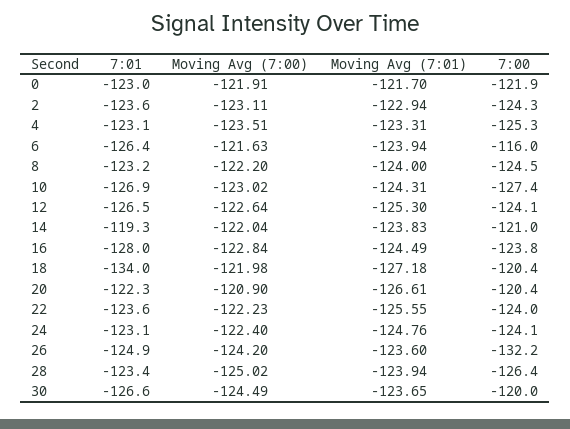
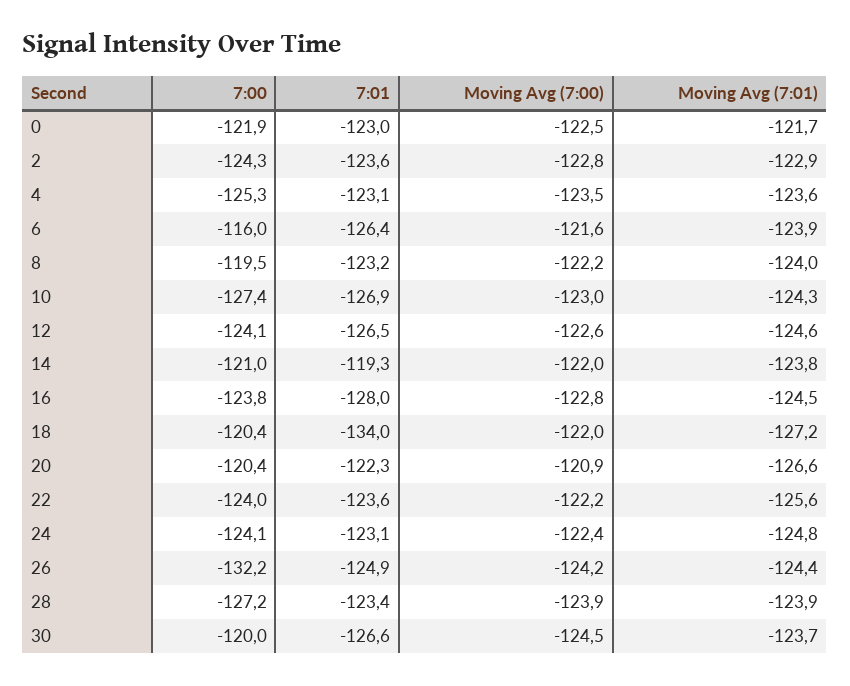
Moving Avg (7:00), 0: -121.91 -> -122.5
Moving Avg (7:00), 2: -123.11 -> -122.8
Moving Avg (7:01), 4: -123.31 -> -123.6
7:00, 8: -124.5 -> -119.5
Moving Avg (7:01), 12: -125.3 -> -124.6
Moving Avg (7:01), 26: -123.6 -> -124.4
Moving Avg (7:00), 28: -125.02 -> -123.9
7:00, 28: -126.4 -> -127.2

